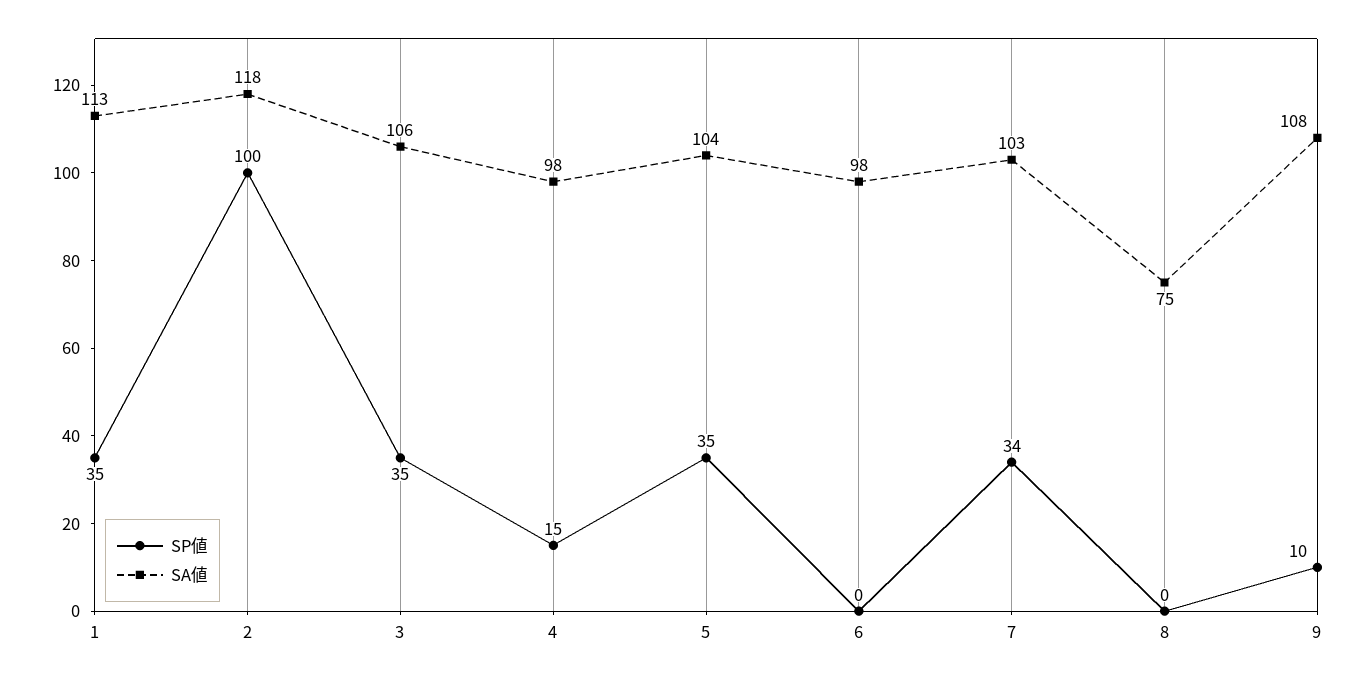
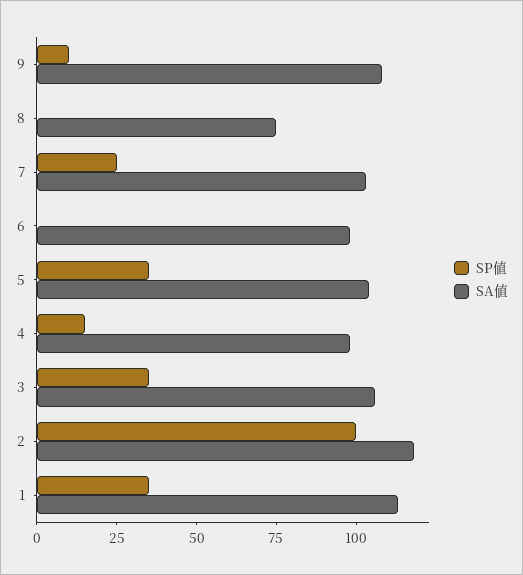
SP値, 7: 34 -> 25

